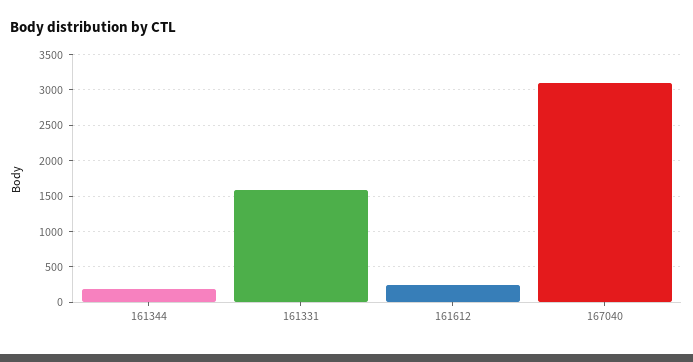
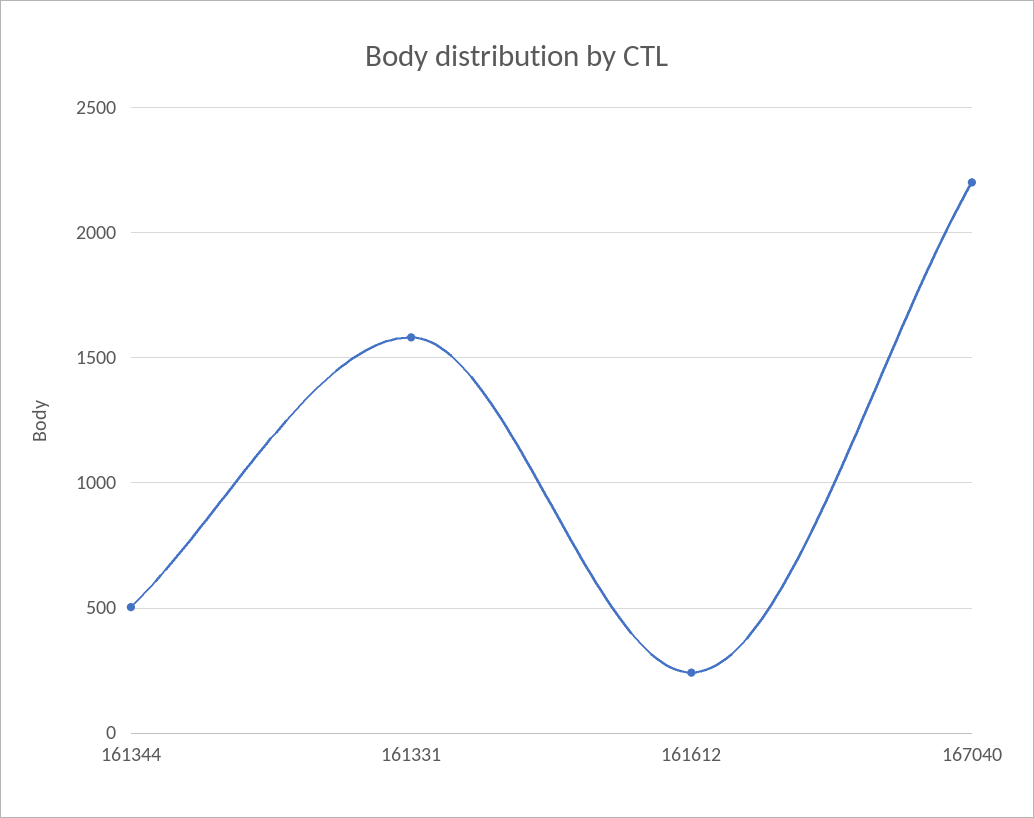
161344: 200 -> 500
167040: 3100 -> 2200

